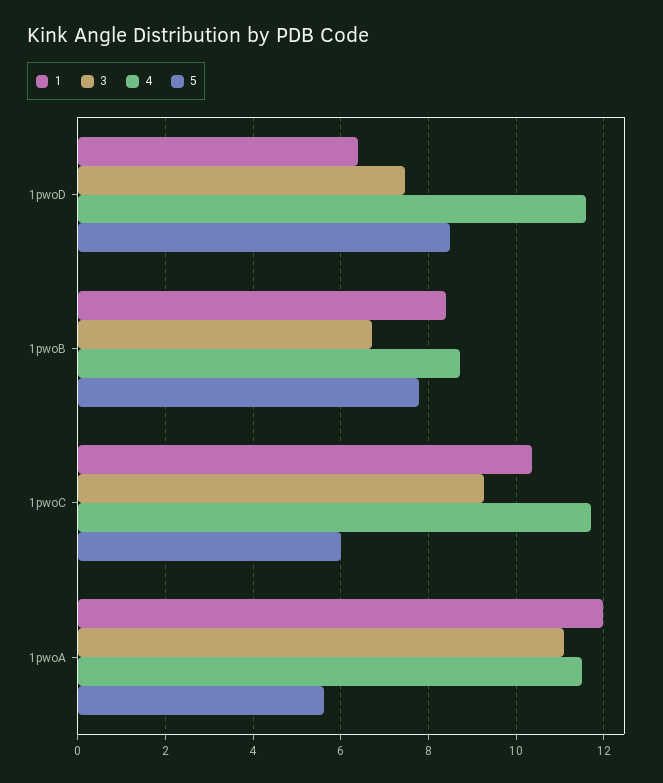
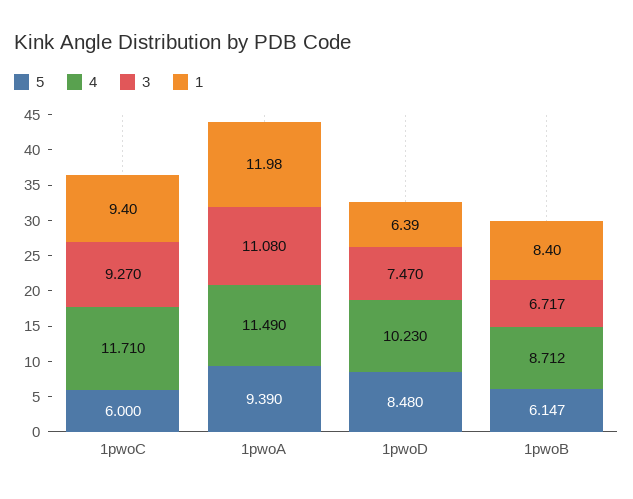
4, 1pwoD: 11.6 -> 10.23
5, 1pwoB: 7.8 -> 6.147
1, 1pwoC: 10.4 -> 9.4
5, 1pwoA: 5.6 -> 9.39

